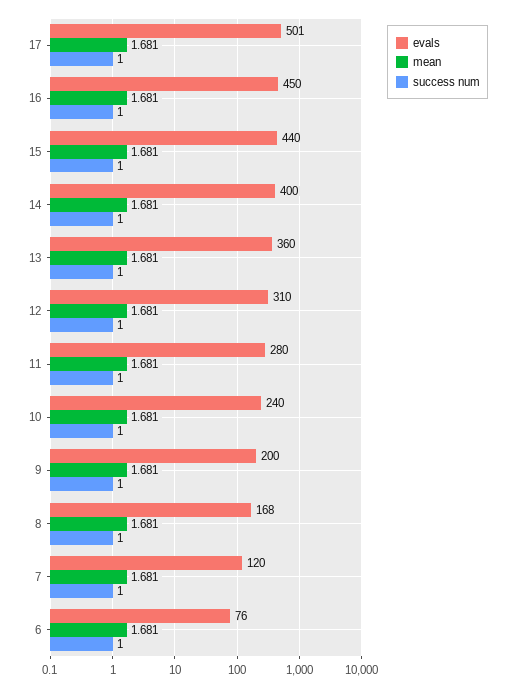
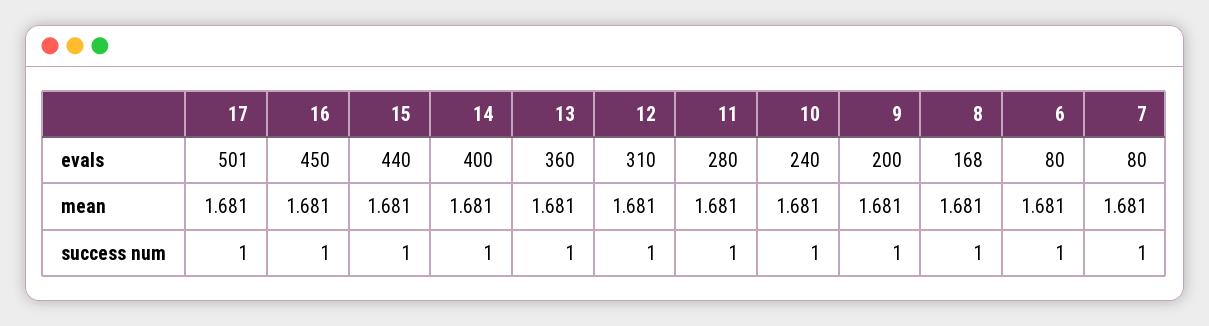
evals, 7: 120 -> 80
evals, 6: 76 -> 80

